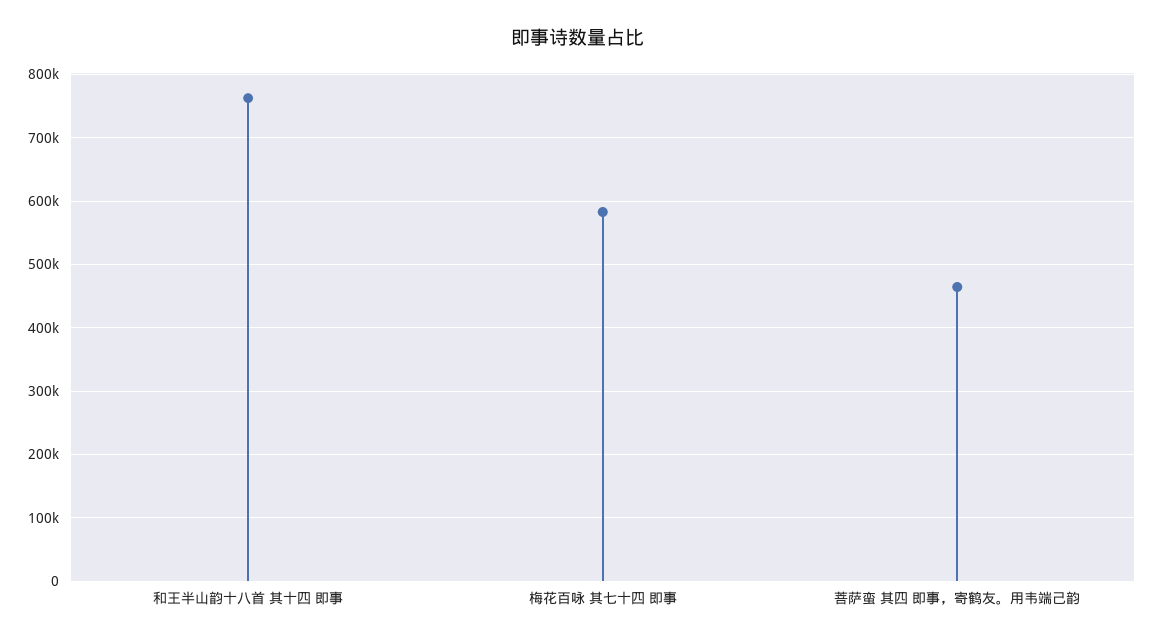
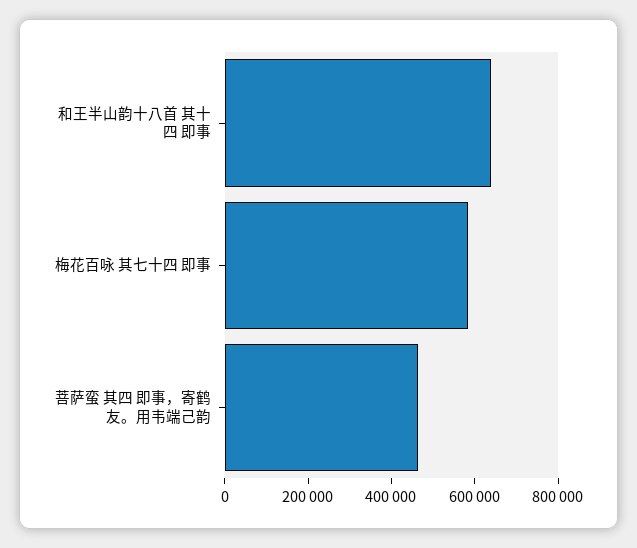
和王半山韵十八首 其十四 即事: 760000 -> 650000

